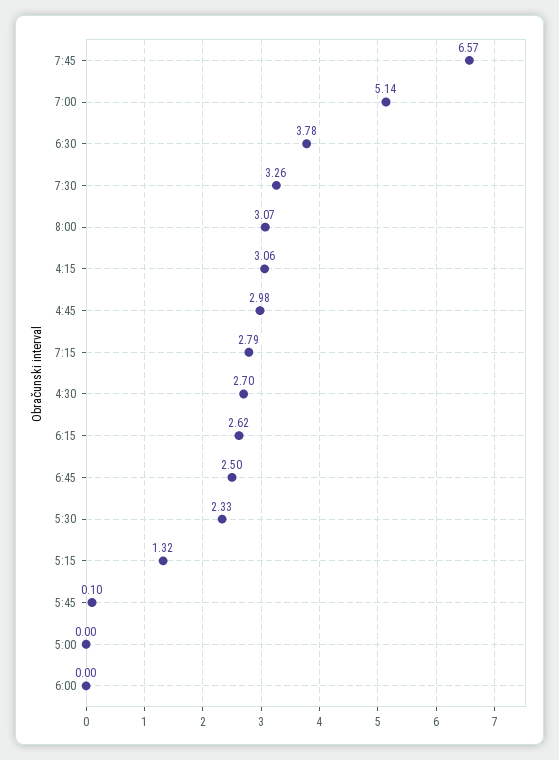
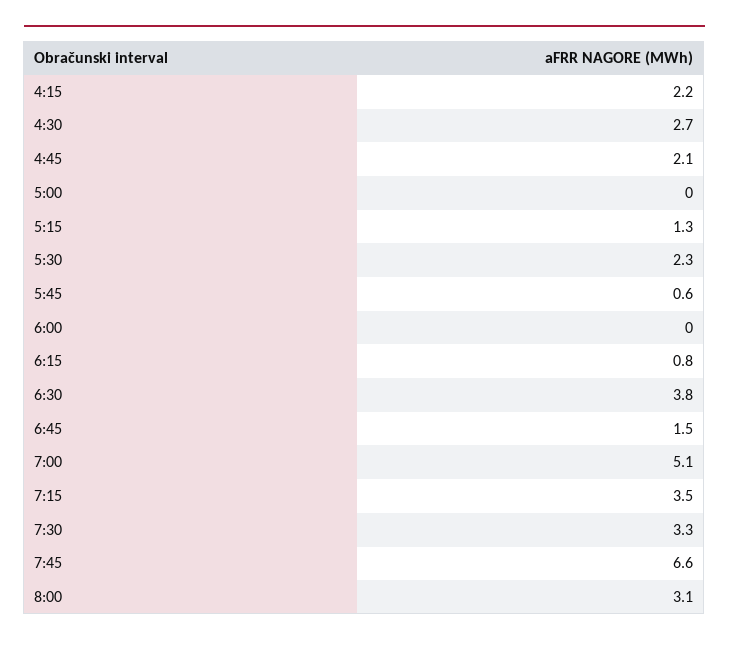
4:15: 3.06 -> 2.2
4:45: 2.98 -> 2.1
7:15: 2.79 -> 3.5
6:15: 2.62 -> 0.8
6:45: 2.5 -> 1.5
5:45: 0.1 -> 0.6

